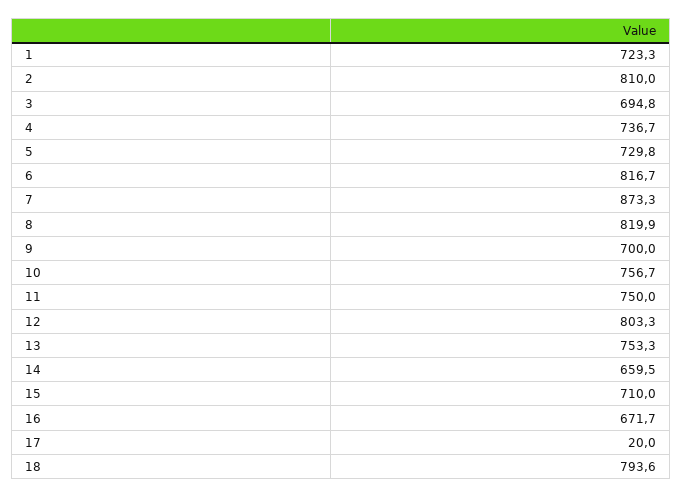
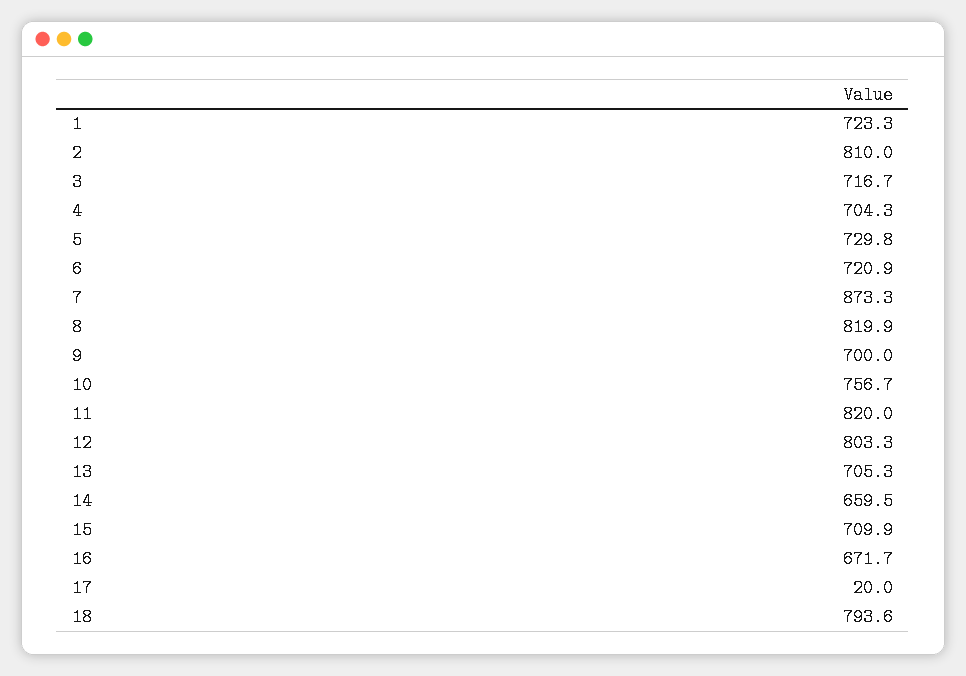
3: 694.8 -> 716.7
4: 736.7 -> 704.3
6: 816.7 -> 720.9
11: 750 -> 820
13: 753.3 -> 705.3
15: 710 -> 709.9

